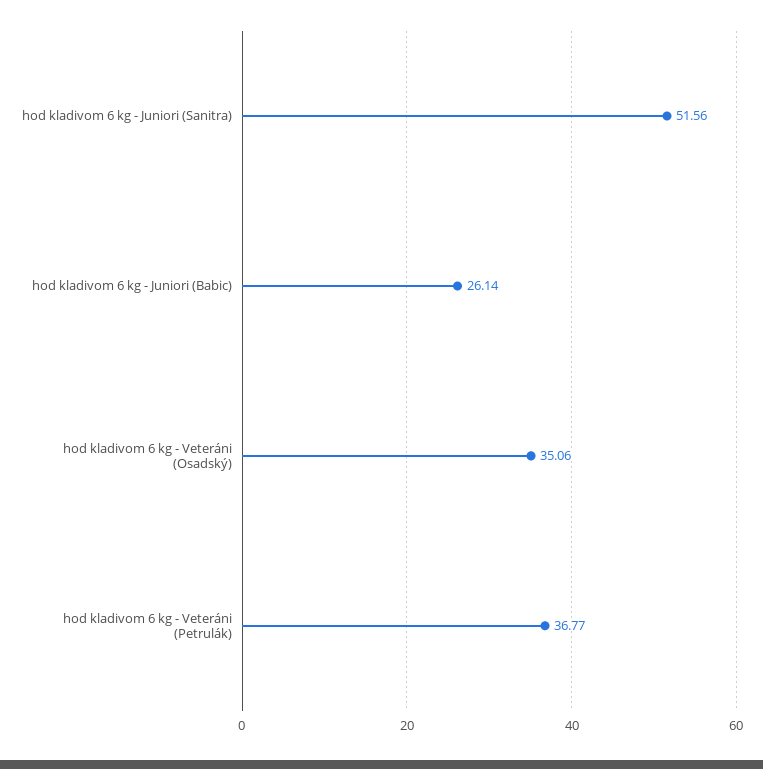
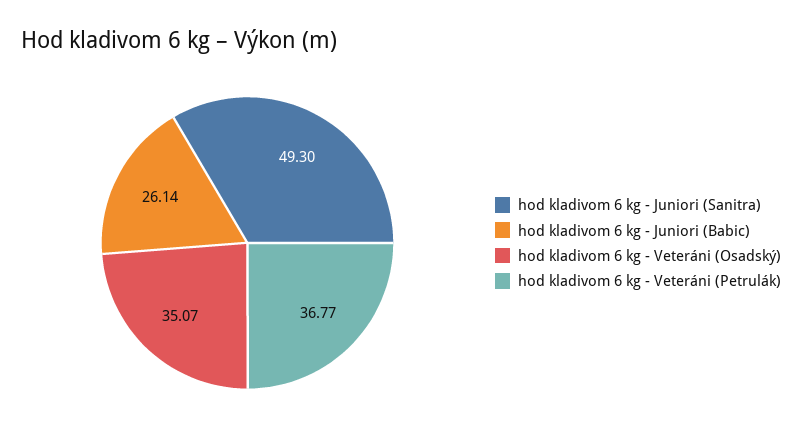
hod kladivom 6 kg - Juniori (Sanitra): 51.56 -> 49.3
hod kladivom 6 kg - Veteráni (Osadský): 35.06 -> 35.07

